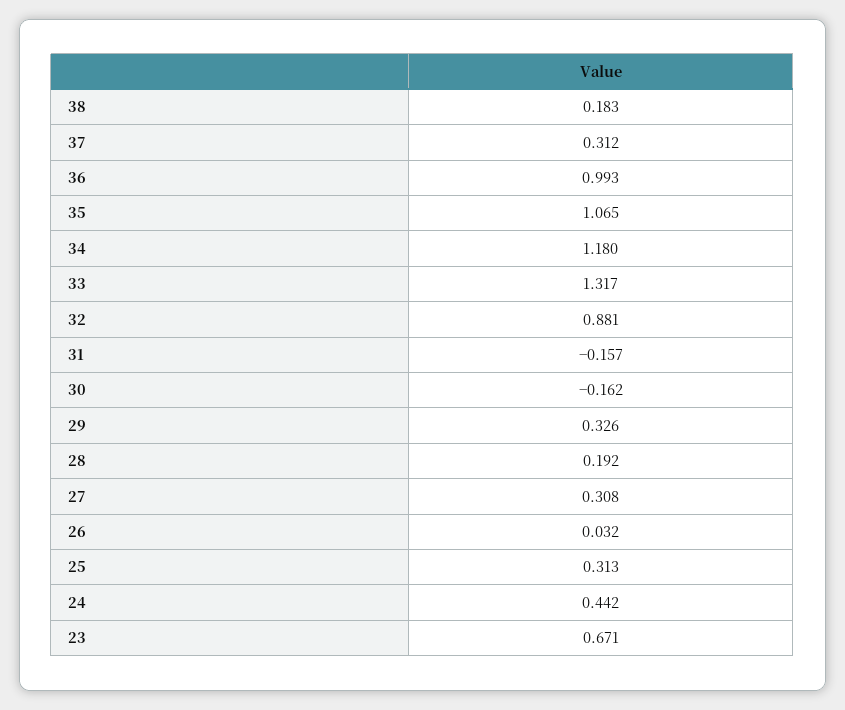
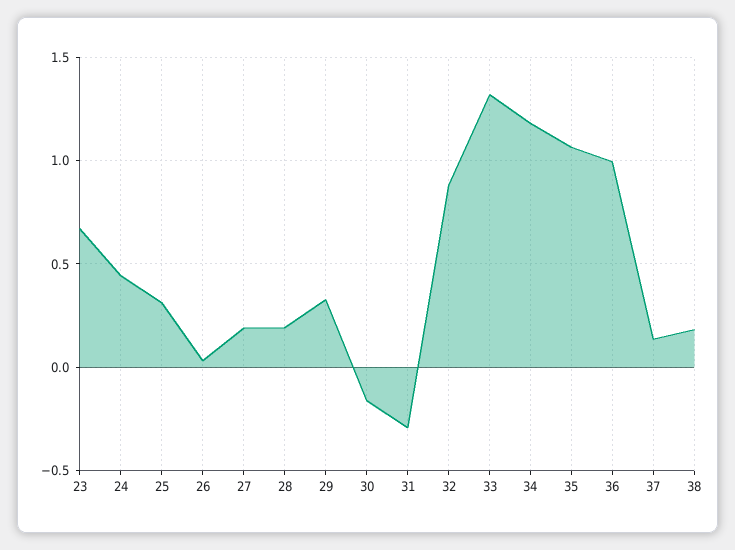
37: 0.312 -> 0.15
31: -0.157 -> -0.3
27: 0.308 -> 0.2

